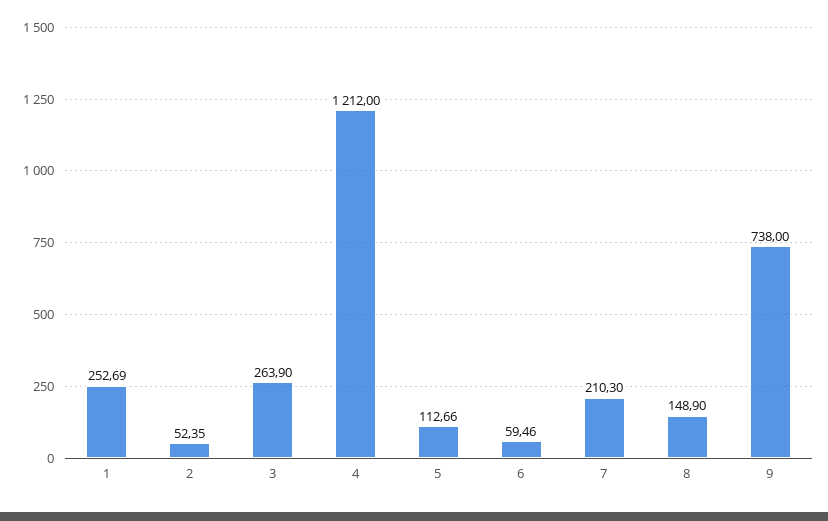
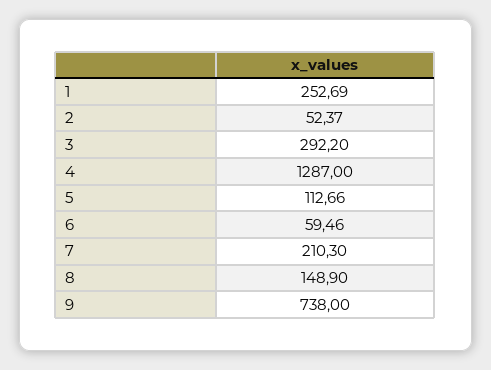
2: 52.35 -> 52.37
3: 263.9 -> 292.2
4: 1212 -> 1287

